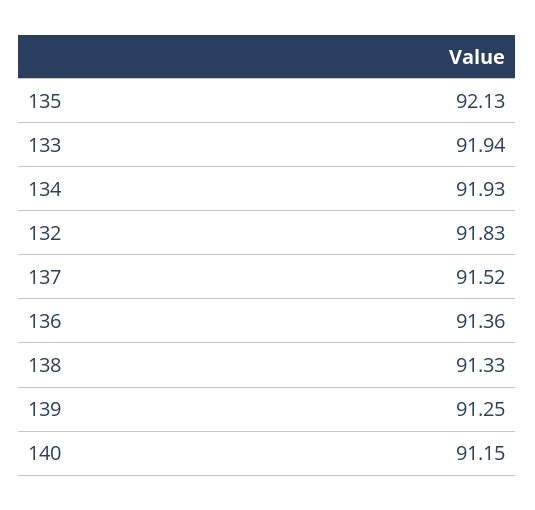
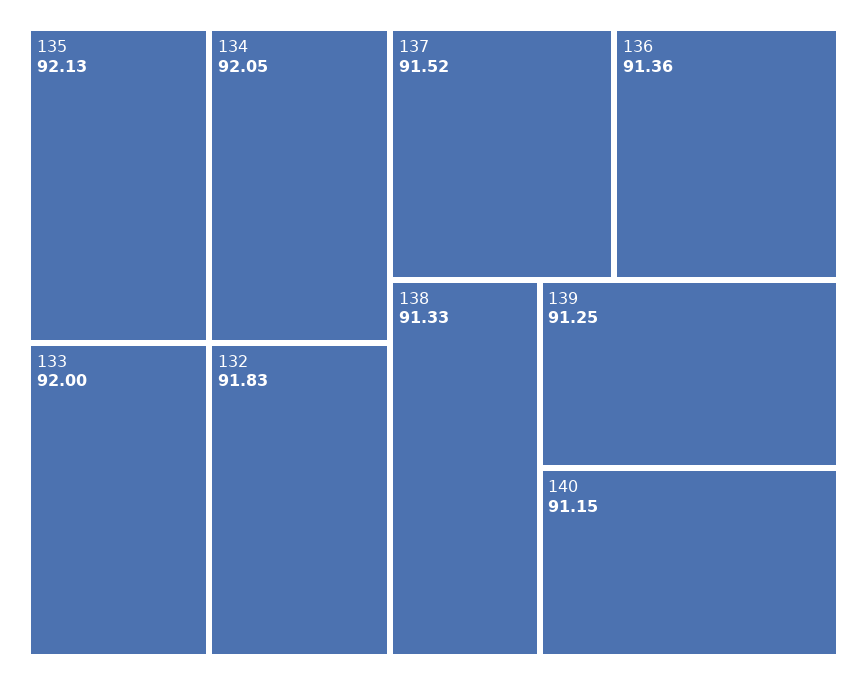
133: 91.94 -> 92
134: 91.93 -> 92.05

